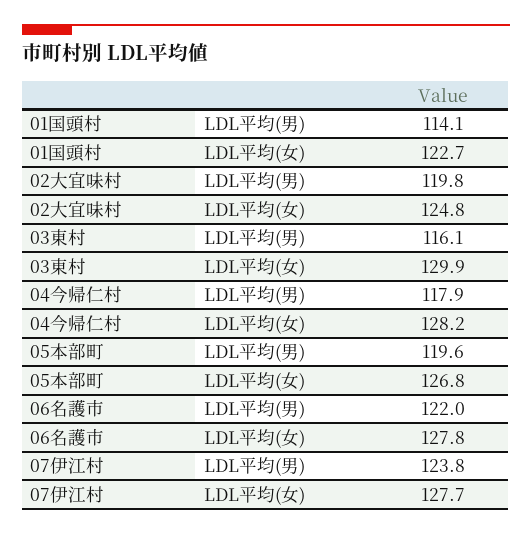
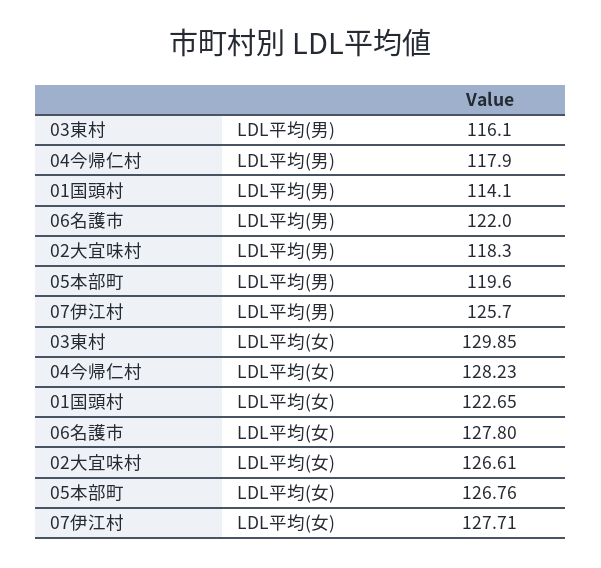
02大宜味村, LDL平均(男): 119.8 -> 118.3
02大宜味村, LDL平均(女): 124.8 -> 126.61
07伊江村, LDL平均(男): 123.8 -> 125.7

